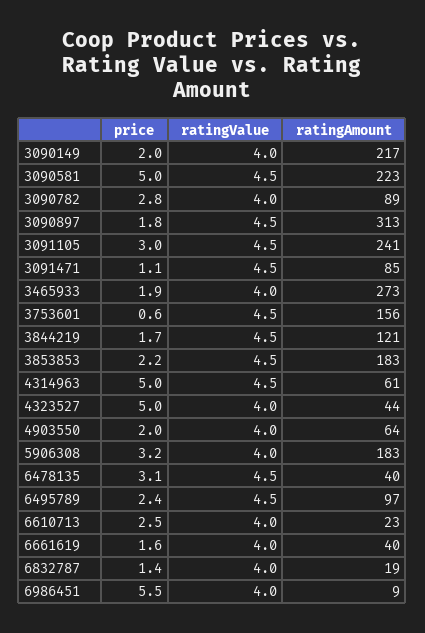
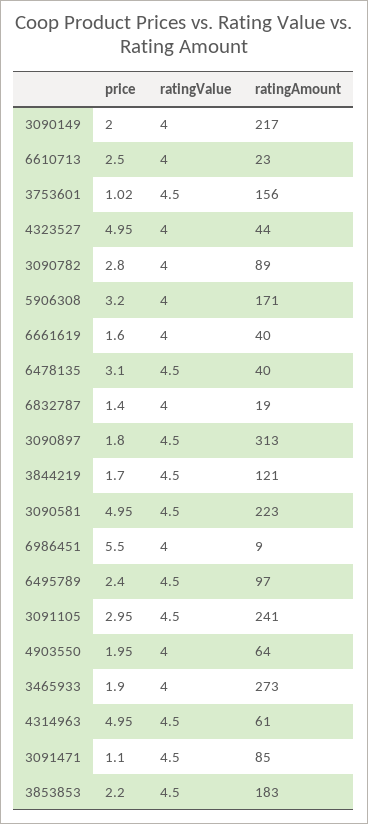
price, 3753601: 0.6 -> 1.02
ratingAmount, 5906308: 183 -> 171

